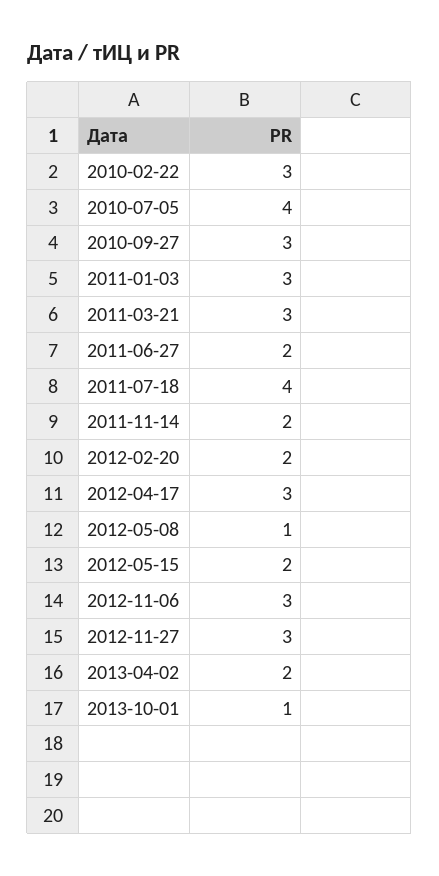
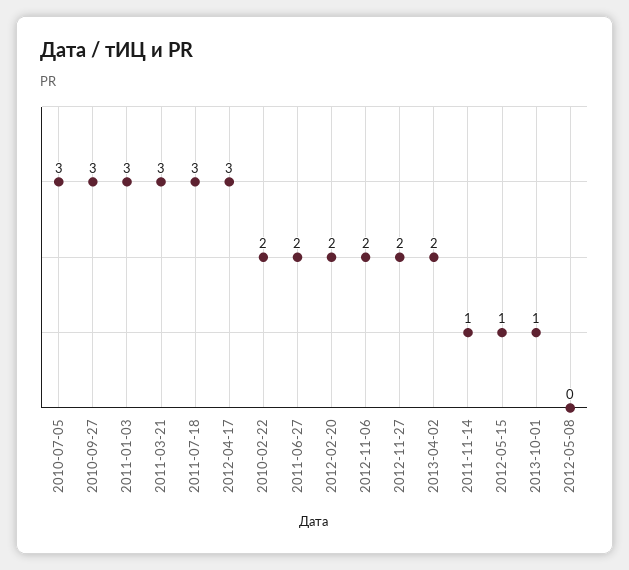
2010-02-22: 3 -> 2
2010-07-05: 4 -> 3
2011-07-18: 4 -> 3
2011-11-14: 2 -> 1
2012-05-08: 1 -> 0
2012-05-15: 2 -> 1
2012-11-06: 3 -> 2
2012-11-27: 3 -> 2

